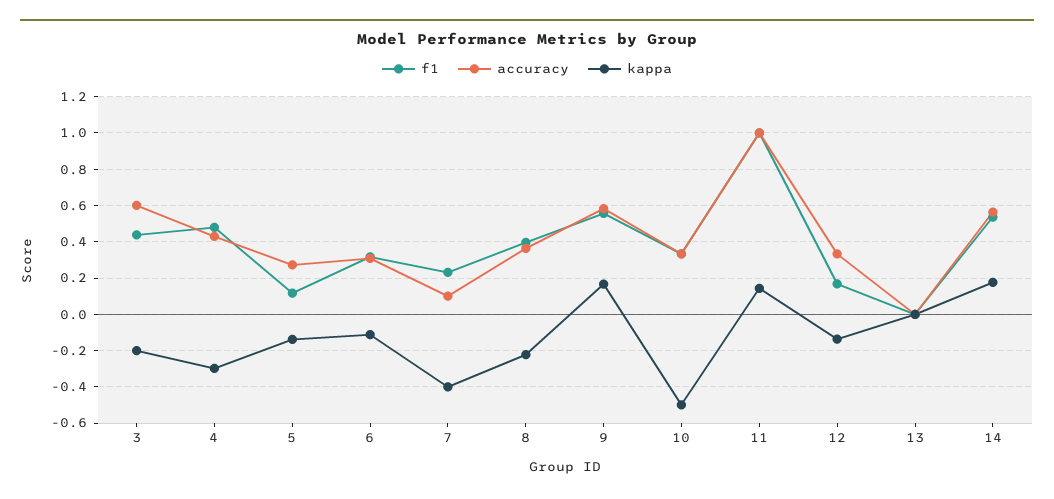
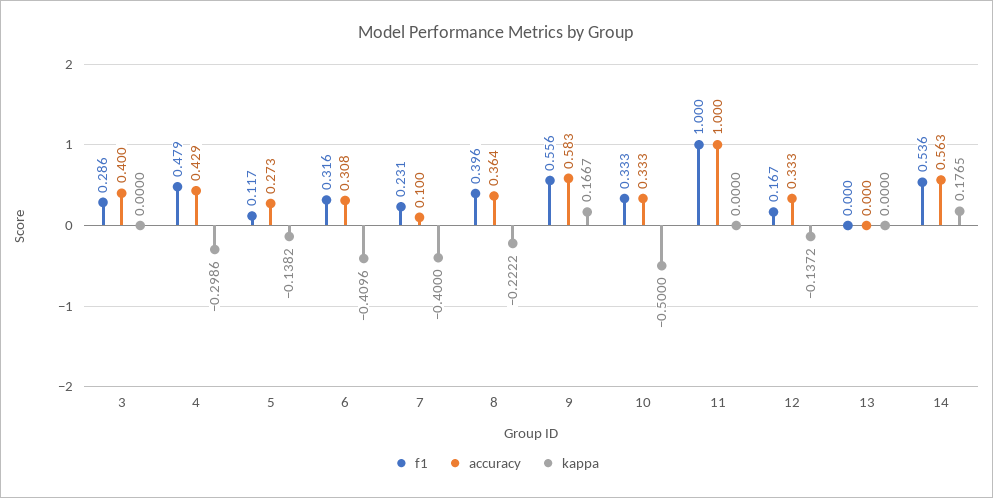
f1, 3: 0.45 -> 0.286
accuracy, 3: 0.6 -> 0.4
kappa, 3: -0.2 -> 0
kappa, 6: -0.1 -> -0.4096
kappa, 11: 0.15 -> 0

